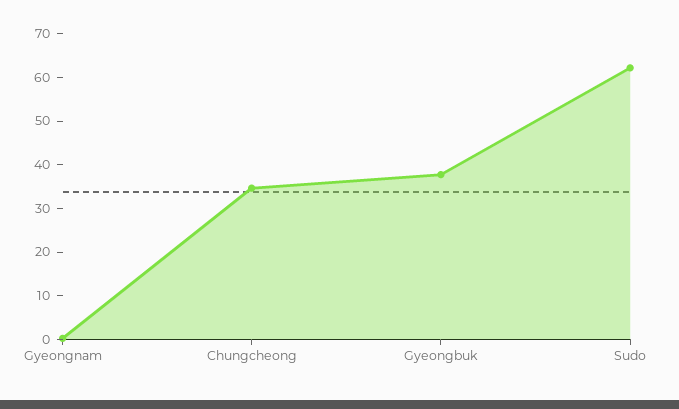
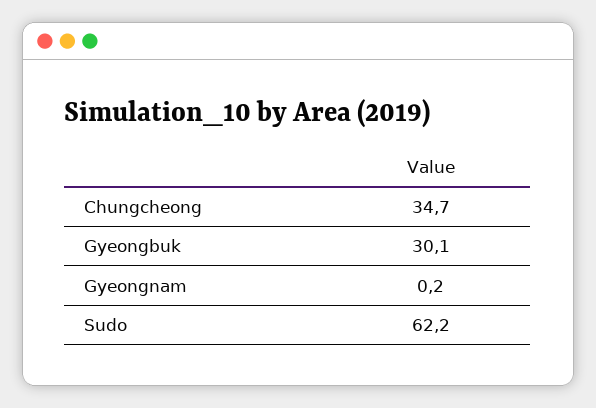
Gyeongbuk: 38 -> 30.1

